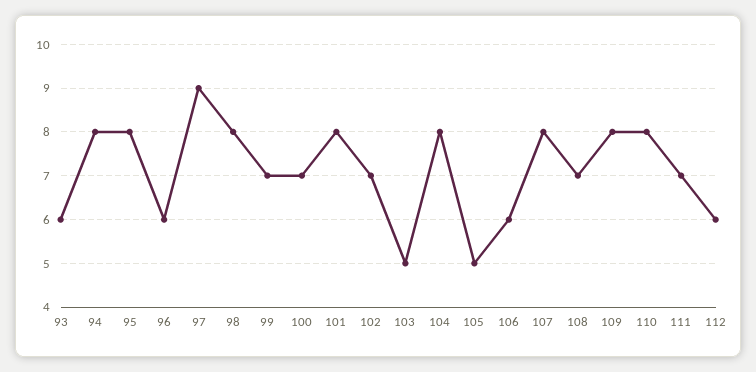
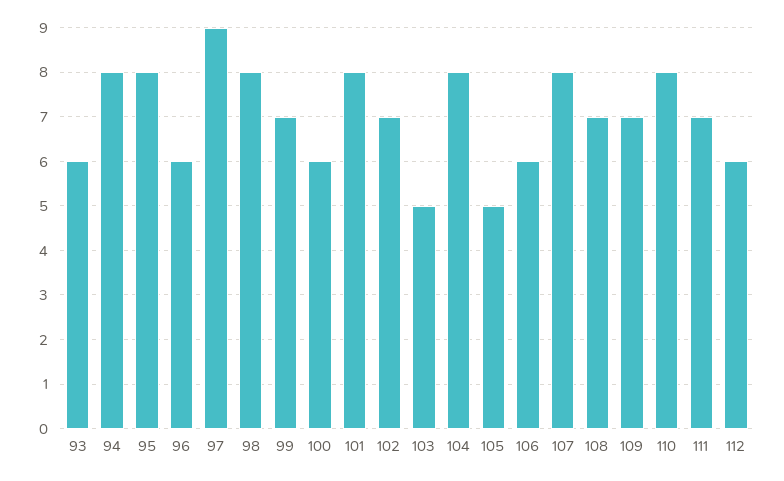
100: 7 -> 6
109: 8 -> 7

